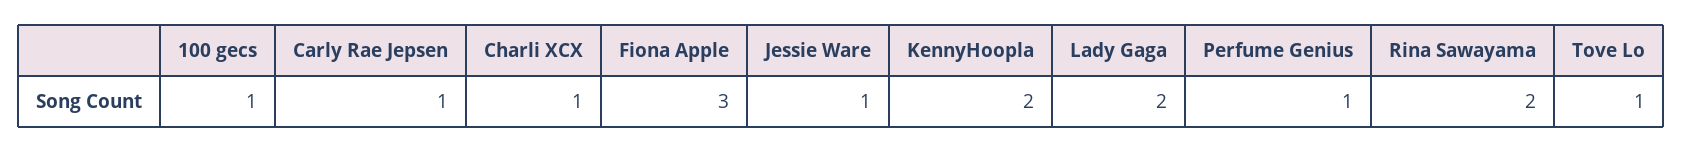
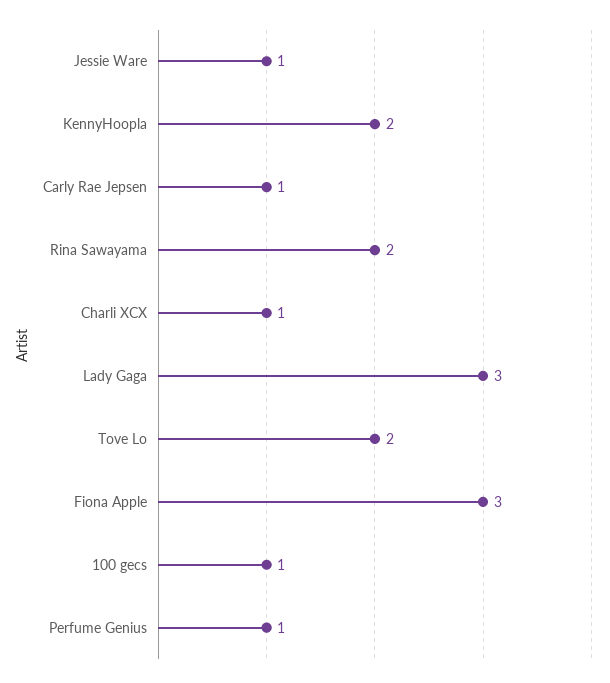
Lady Gaga: 2 -> 3
Tove Lo: 1 -> 2

